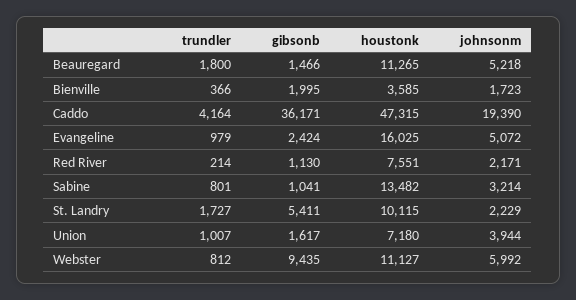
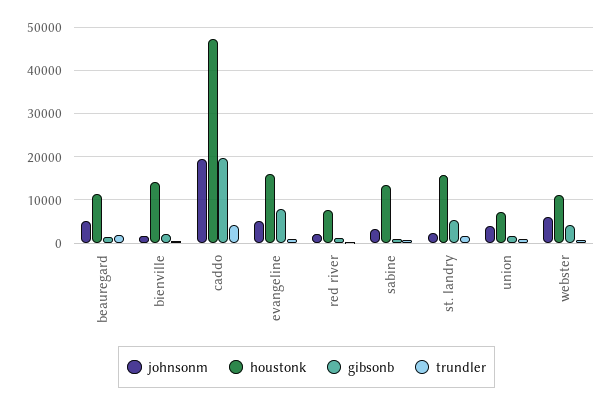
houstonk, Bienville: 3585 -> 14000
gibsonb, Caddo: 36171 -> 20000
gibsonb, Evangeline: 2424 -> 8000
houstonk, St. Landry: 10115 -> 16000
gibsonb, Webster: 9435 -> 4000

